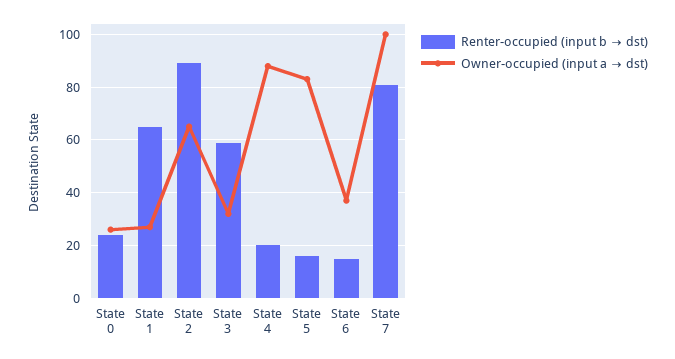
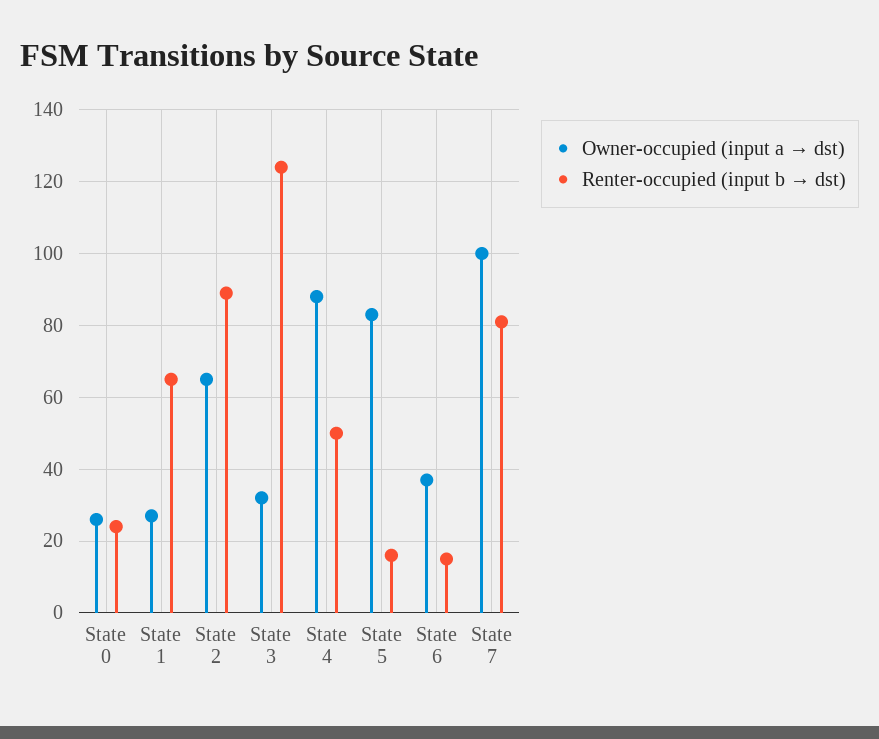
Renter-occupied (input b → dst), State 3: 60 -> 125
Renter-occupied (input b → dst), State 4: 20 -> 50

